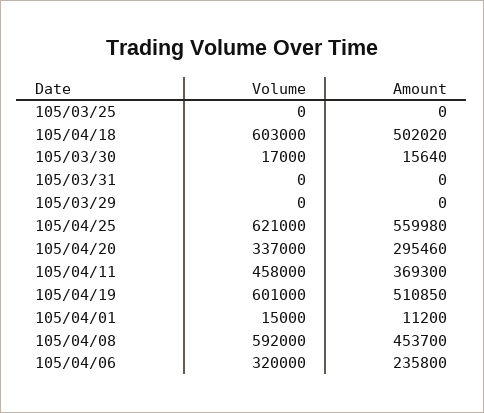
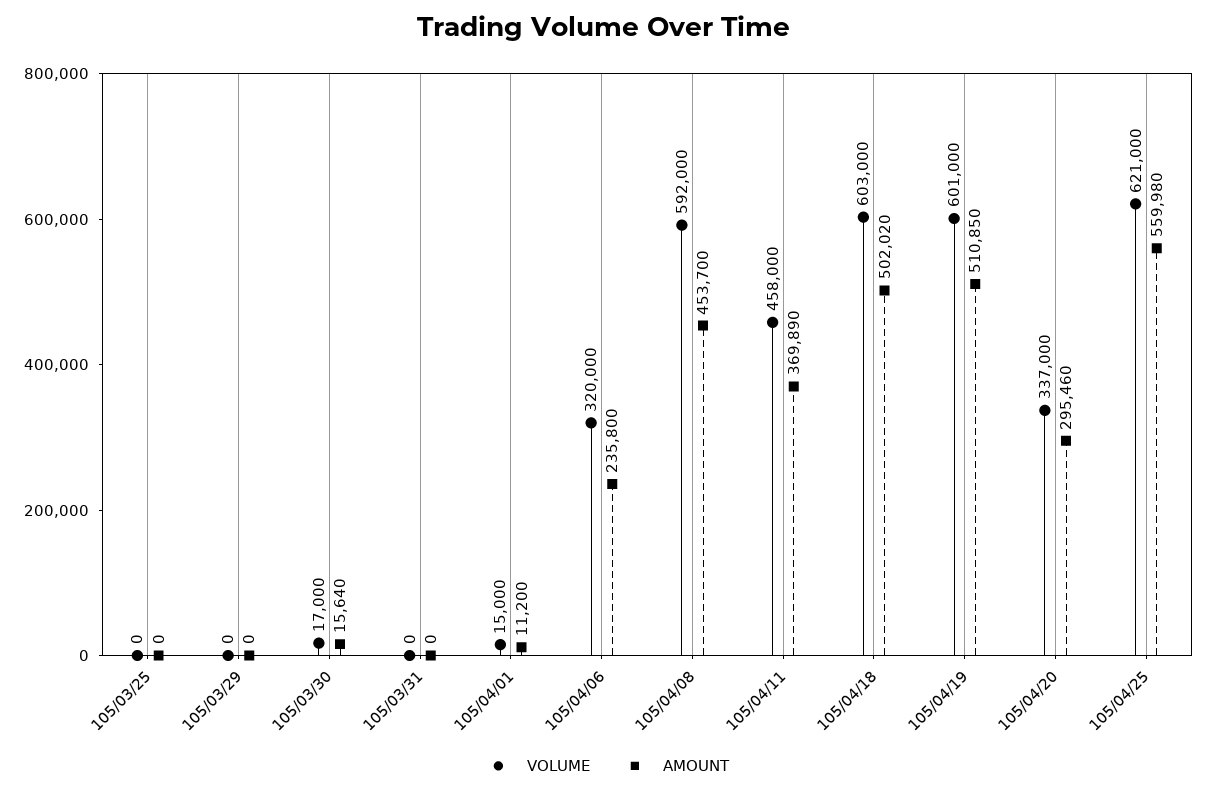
Amount, 105/04/11: 369300 -> 369890

